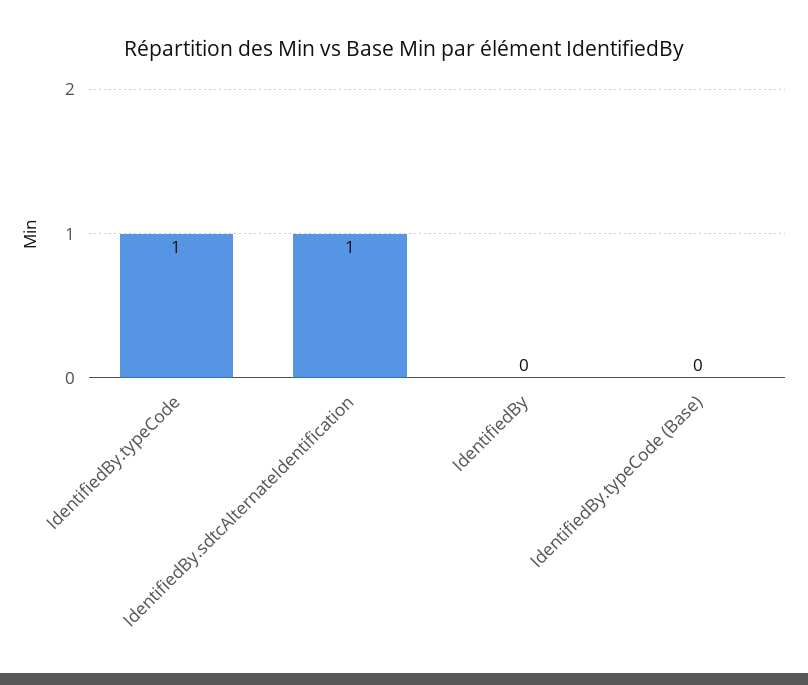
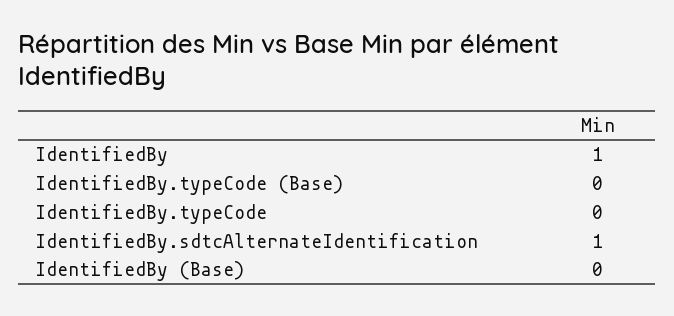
IdentifiedBy.typeCode: 1 -> 0
IdentifiedBy: 0 -> 1
IdentifiedBy (Base): none -> 0

